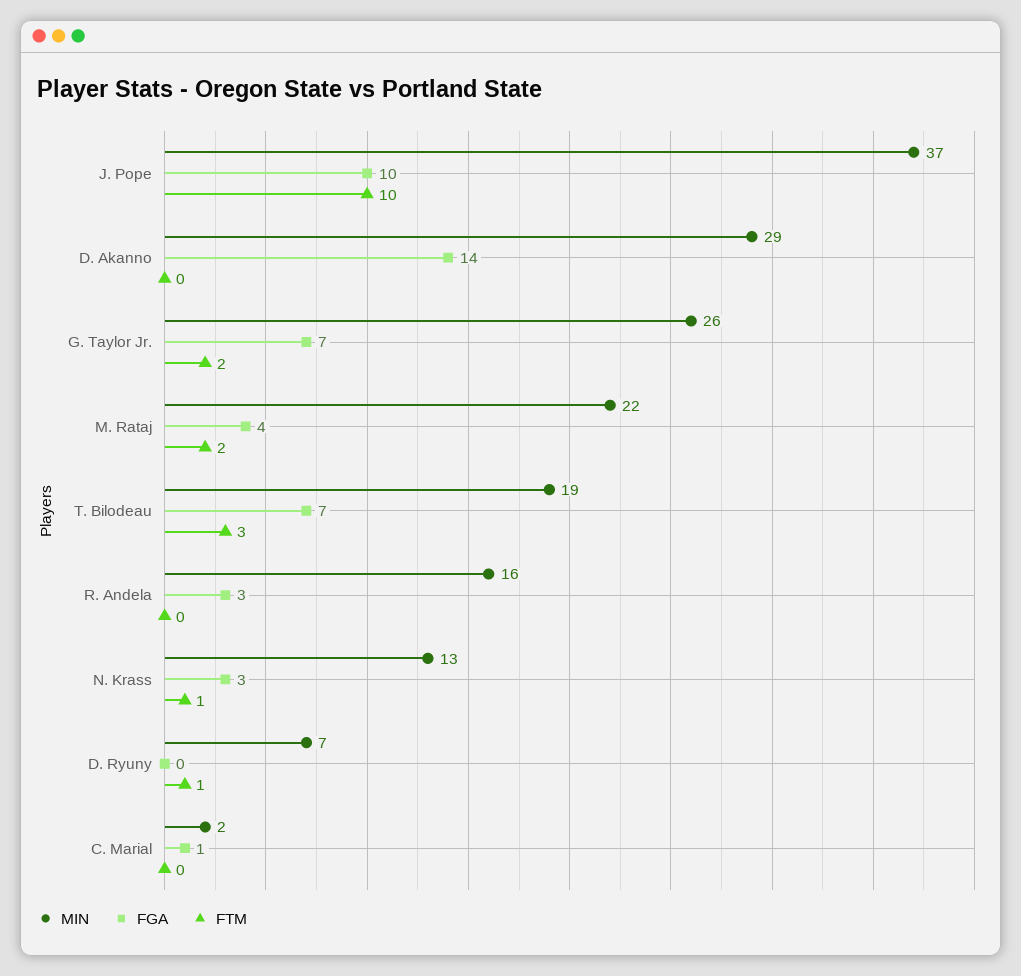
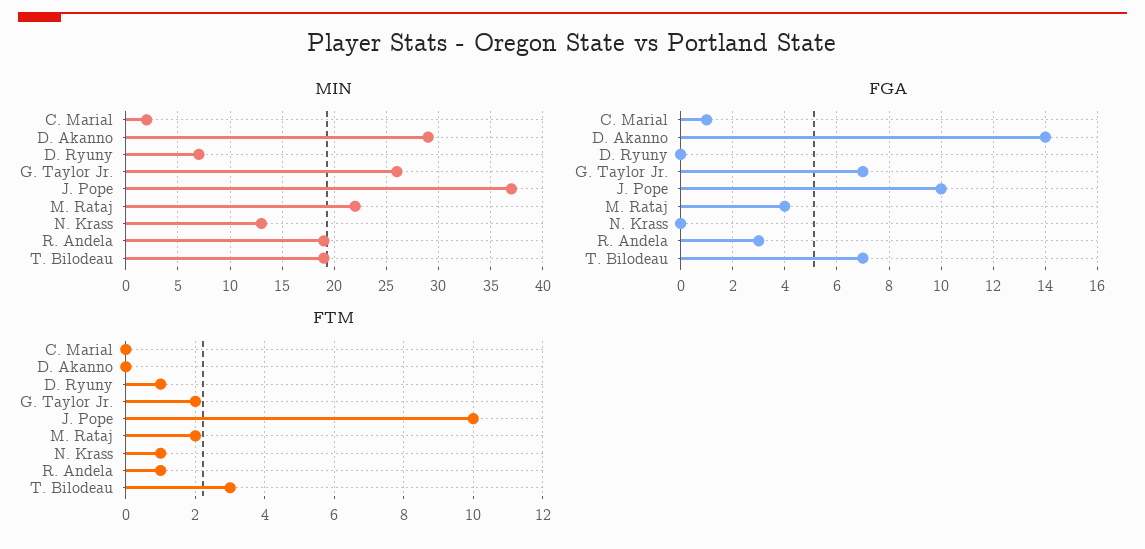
MIN, R. Andela: 16 -> 19
FTM, R. Andela: 0 -> 1
FGA, N. Krass: 3 -> 0

